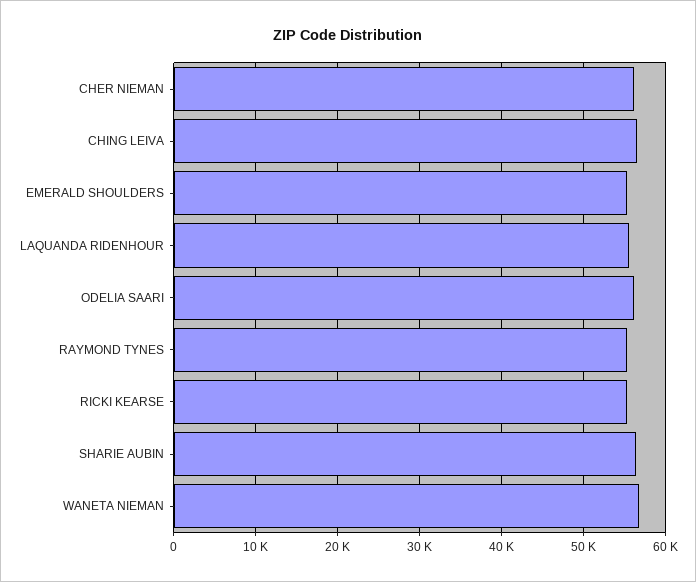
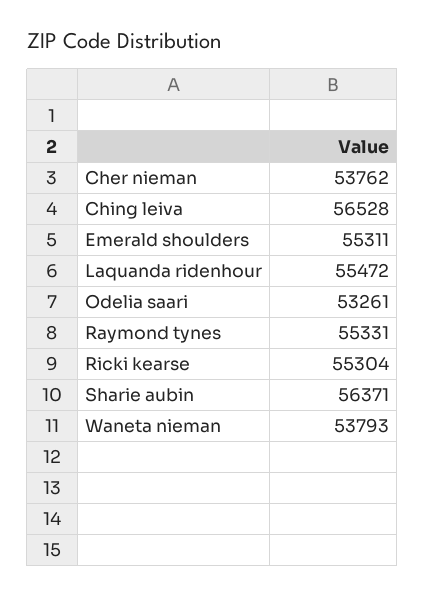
CHER NIEMAN: 56000 -> 53762
ODELIA SAARI: 56000 -> 53261
WANETA NIEMAN: 57000 -> 53793

